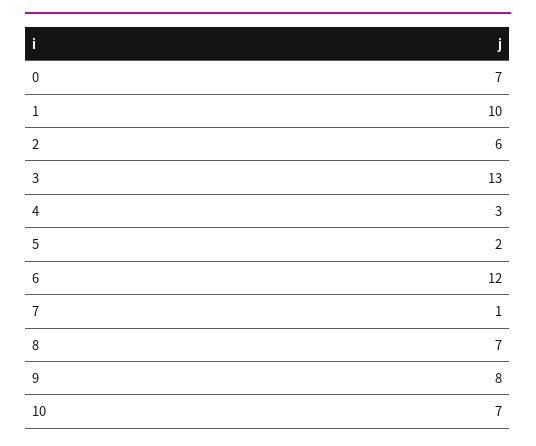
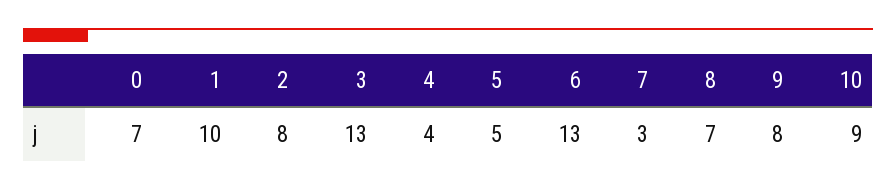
2: 6 -> 8
4: 3 -> 4
5: 2 -> 5
6: 12 -> 13
7: 1 -> 3
10: 7 -> 9

